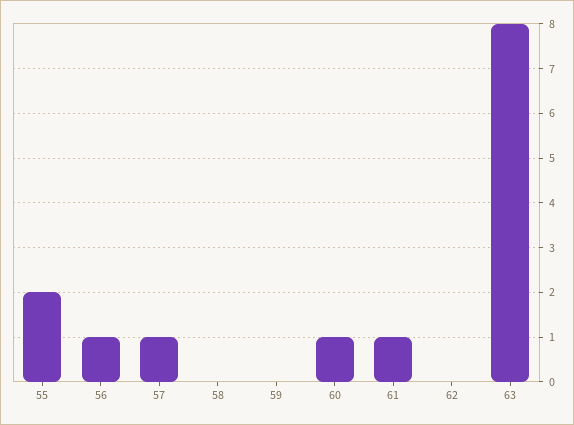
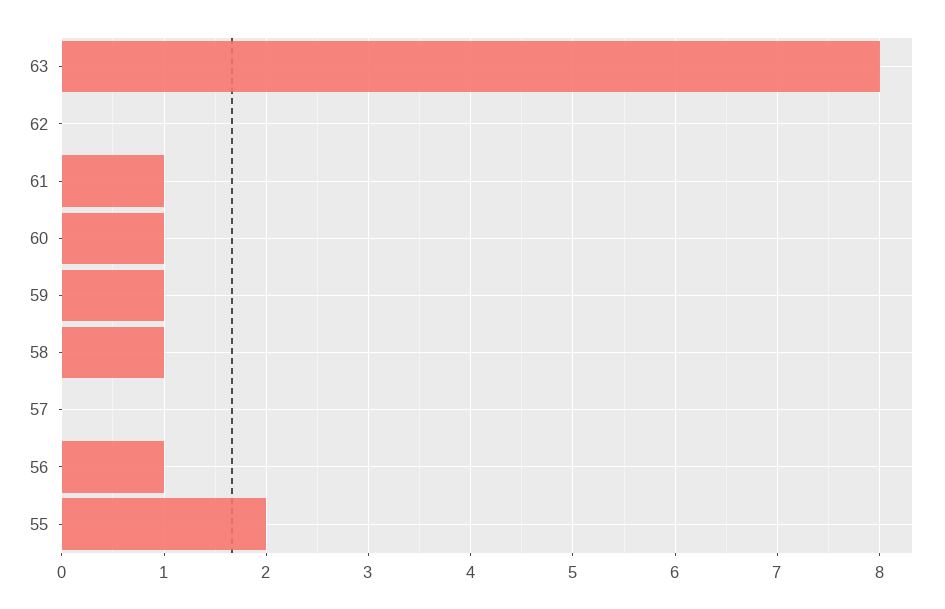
57: 1 -> 0
58: 0 -> 1
59: 0 -> 1

